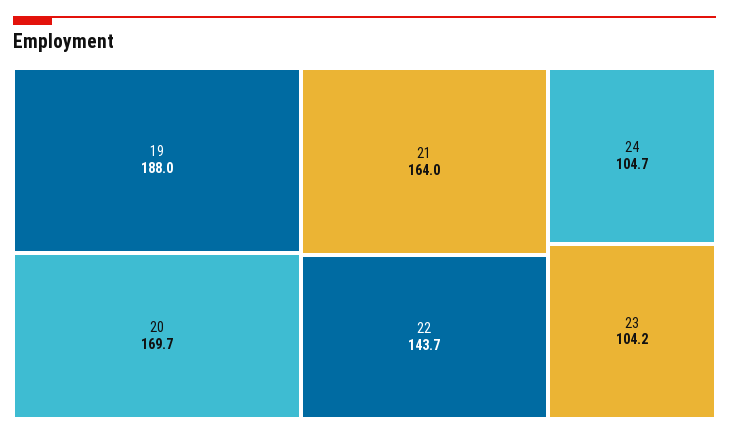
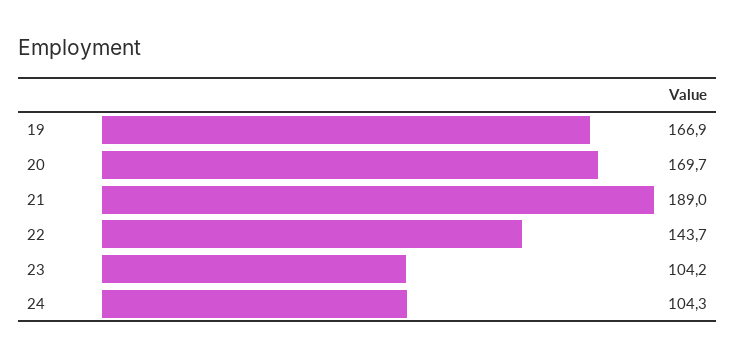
19: 188 -> 166.9
21: 164 -> 189
24: 104.7 -> 104.3

